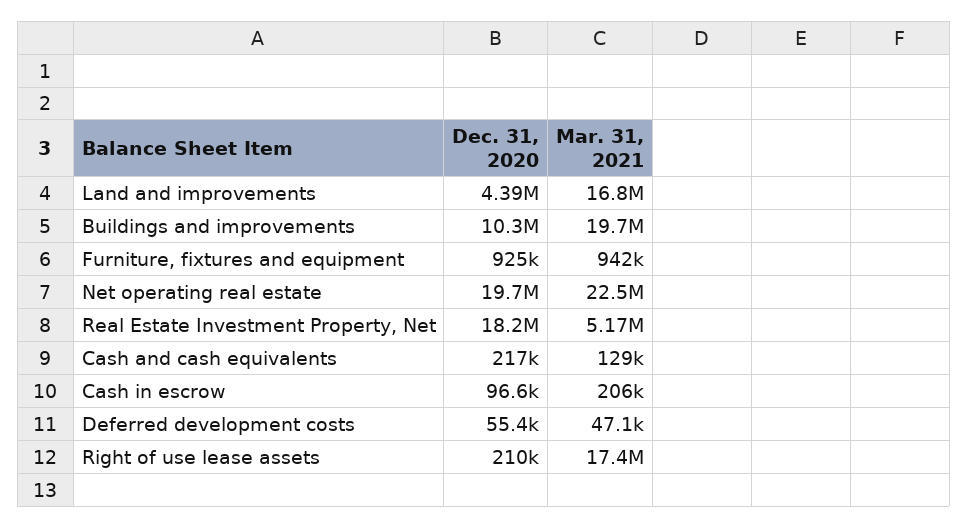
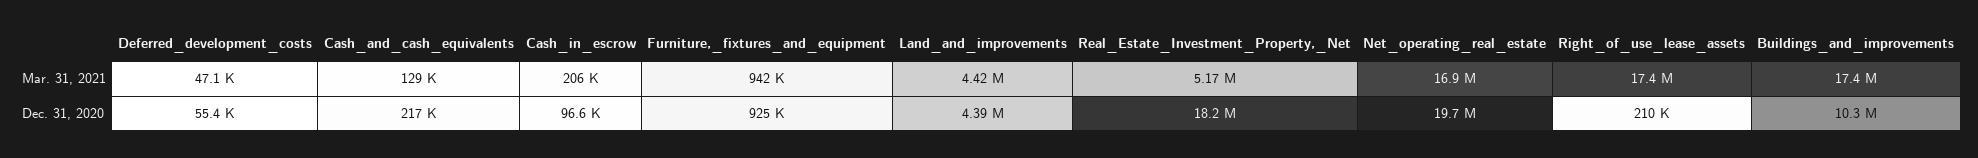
Mar. 31, 2021, Land and improvements: 16800000 -> 4420000
Mar. 31, 2021, Buildings and improvements: 19700000 -> 17400000
Mar. 31, 2021, Net operating real estate: 22500000 -> 16900000

